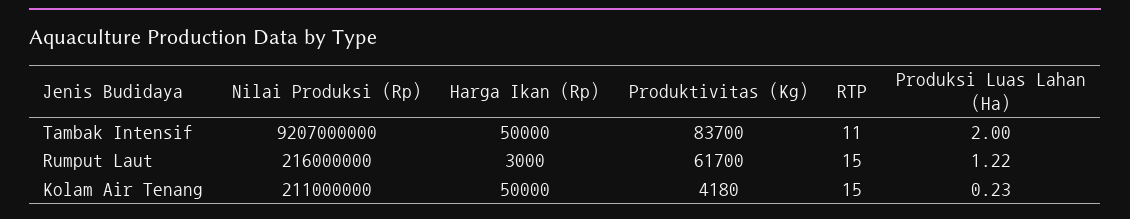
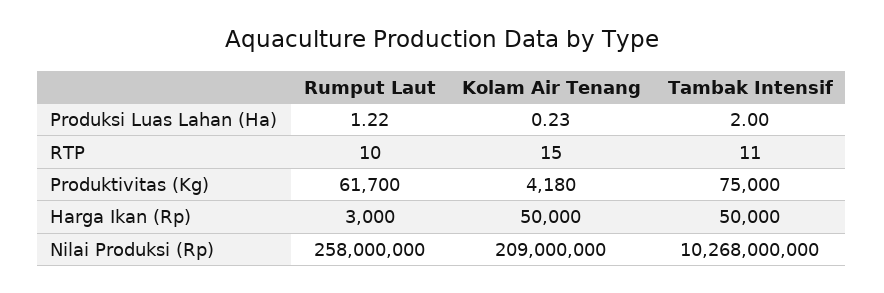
Nilai Produksi (Rp), Tambak Intensif: 9207000000 -> 10268000000
Produktivitas (Kg), Tambak Intensif: 83700 -> 75000
Nilai Produksi (Rp), Rumput Laut: 216000000 -> 258000000
RTP, Rumput Laut: 15 -> 10
Nilai Produksi (Rp), Kolam Air Tenang: 211000000 -> 209000000

